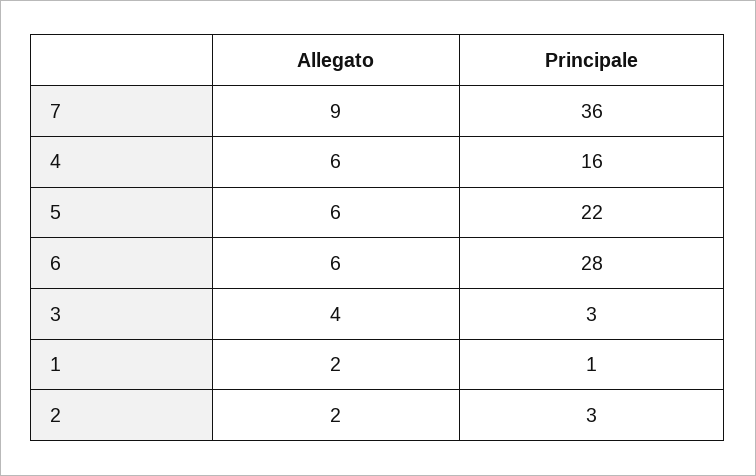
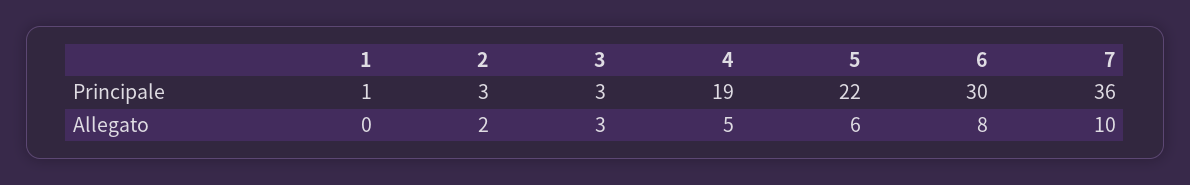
Allegato, 7: 9 -> 10
Allegato, 4: 6 -> 5
Principale, 4: 16 -> 19
Allegato, 6: 6 -> 8
Principale, 6: 28 -> 30
Allegato, 3: 4 -> 3
Allegato, 1: 2 -> 0

